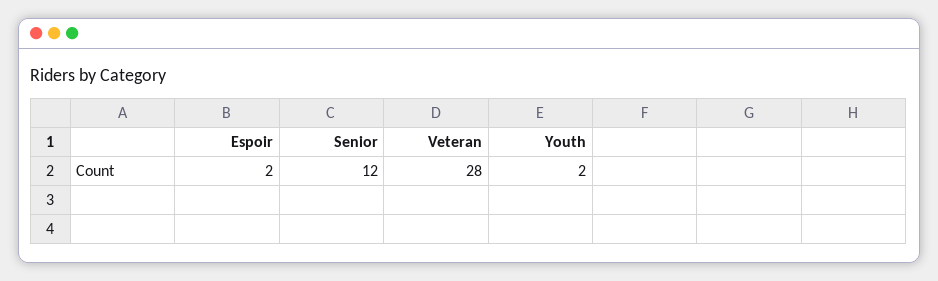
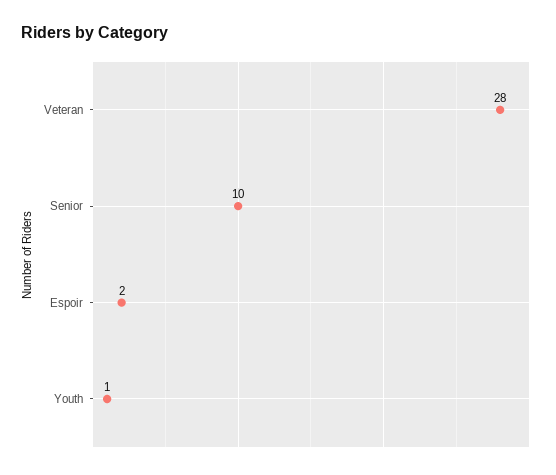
Senior: 12 -> 10
Youth: 2 -> 1

